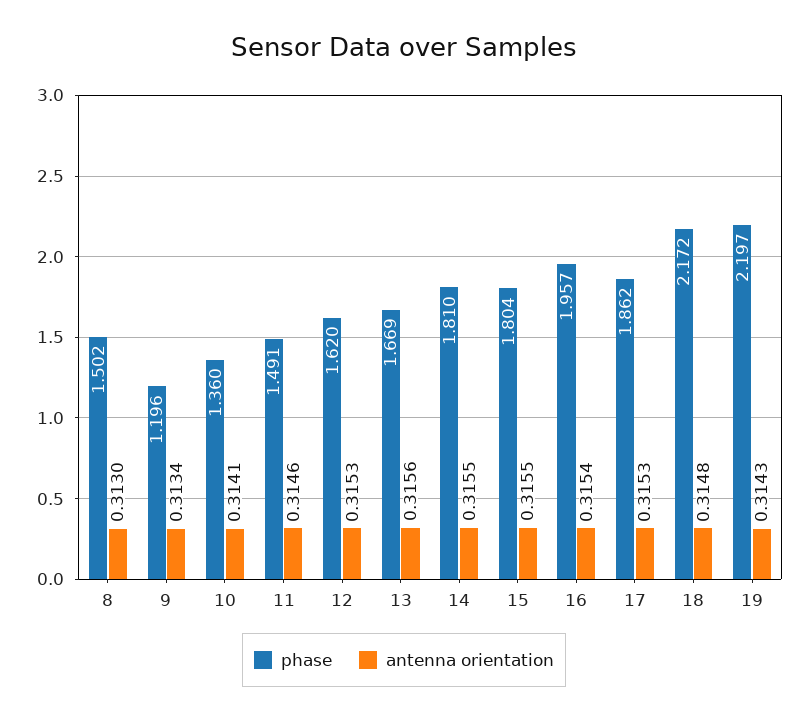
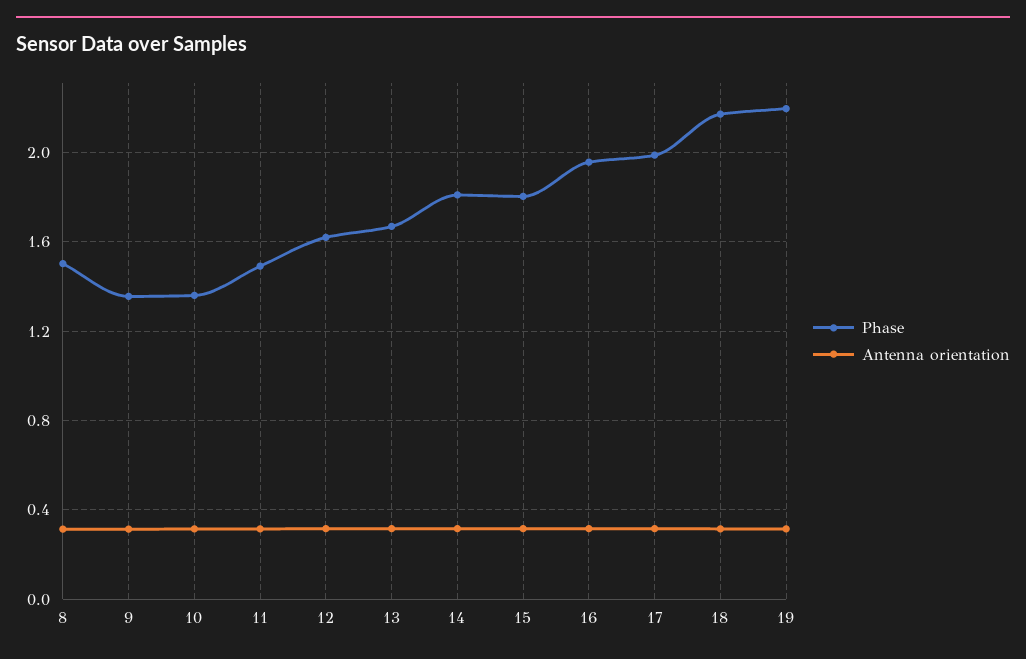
phase, 9: 1.196 -> 1.35
phase, 17: 1.862 -> 2

